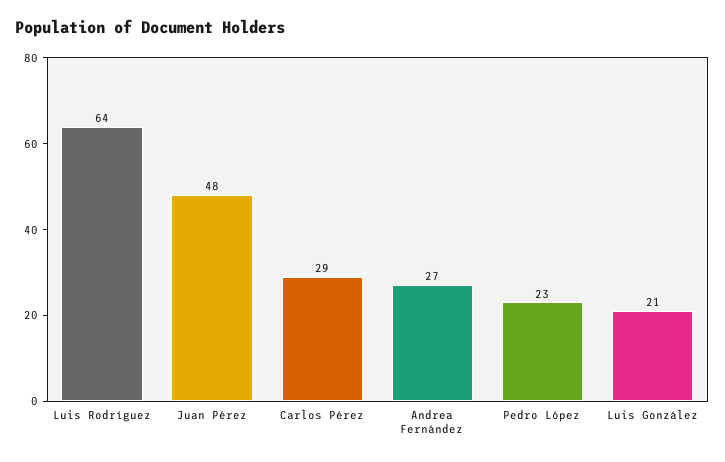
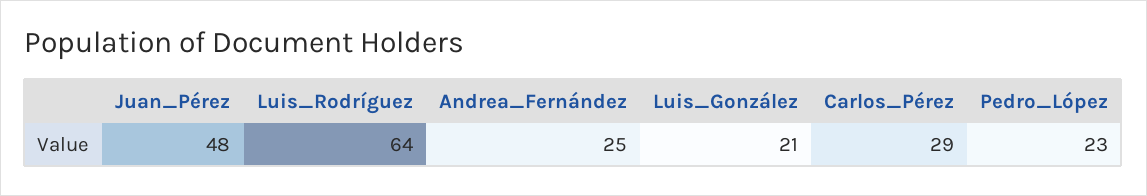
Andrea Fernández: 27 -> 25

